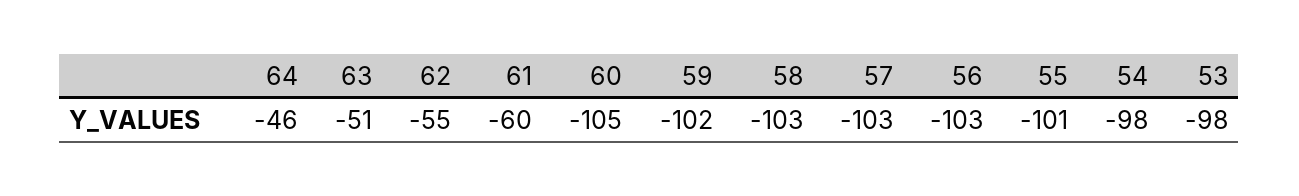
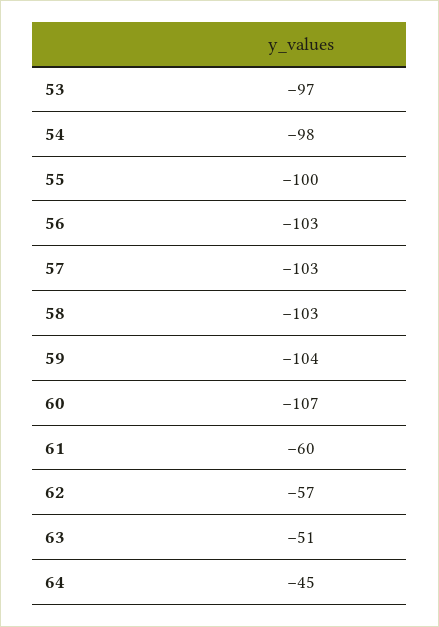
64: -46 -> -45
62: -55 -> -57
60: -105 -> -107
59: -102 -> -104
55: -101 -> -100
53: -98 -> -97

